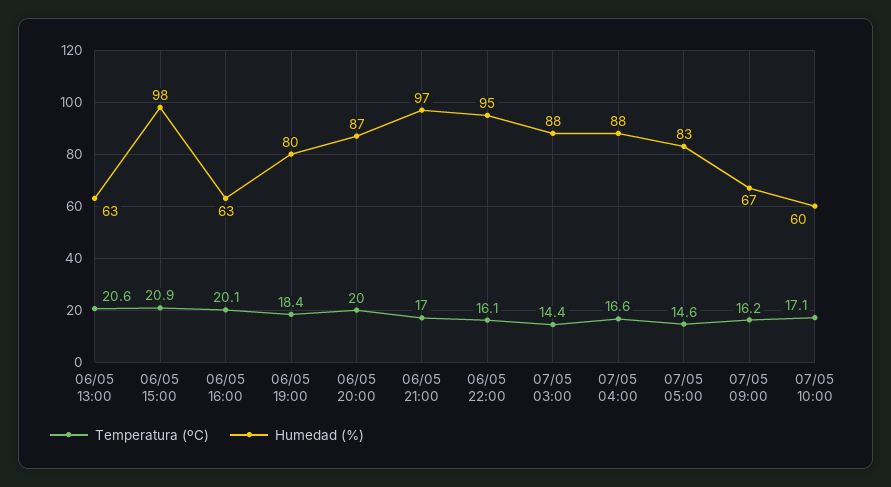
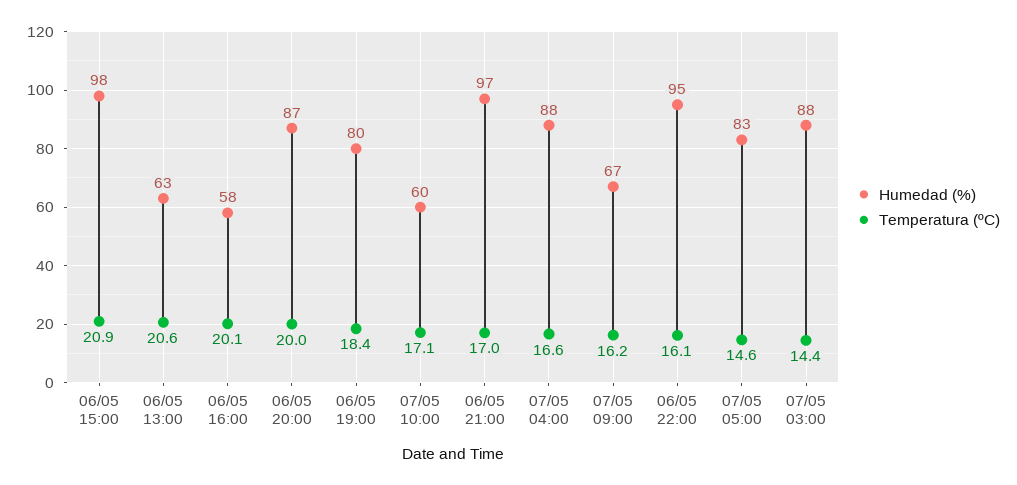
Humedad (%), 06/05 16:00: 63 -> 58

